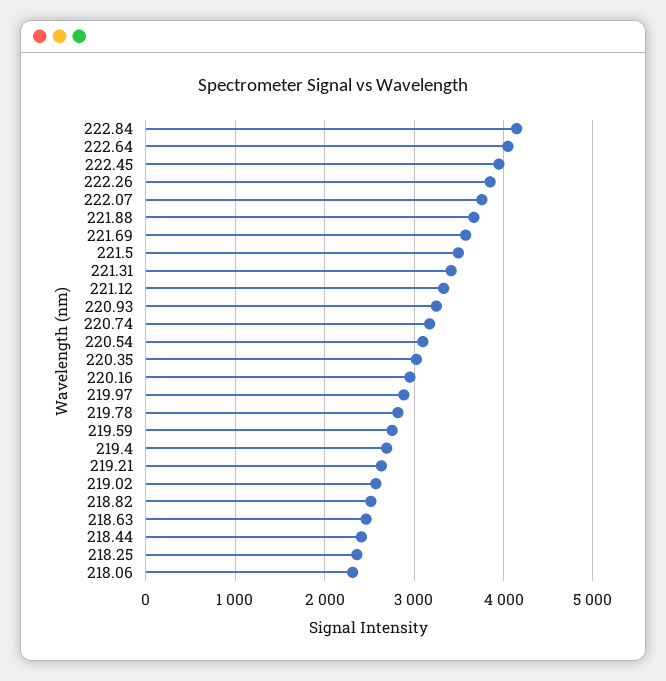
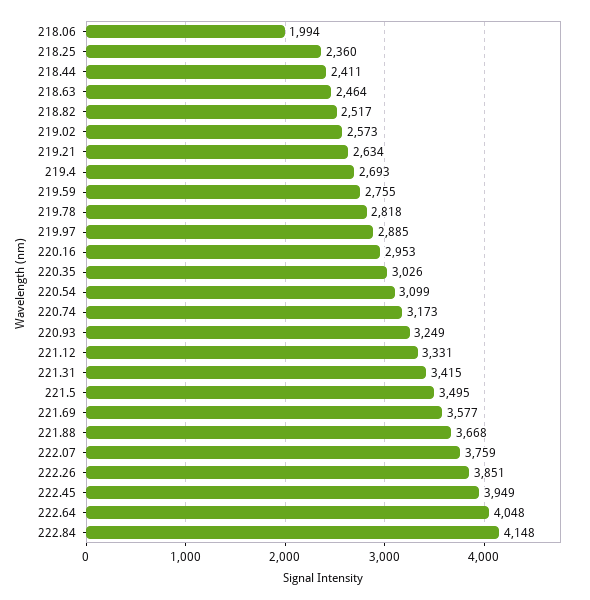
218.06: 2300 -> 1994

